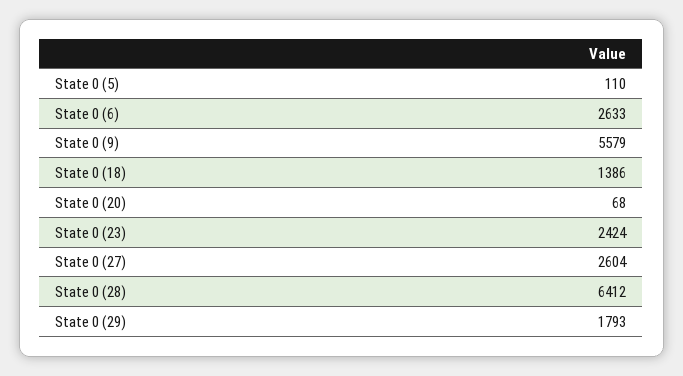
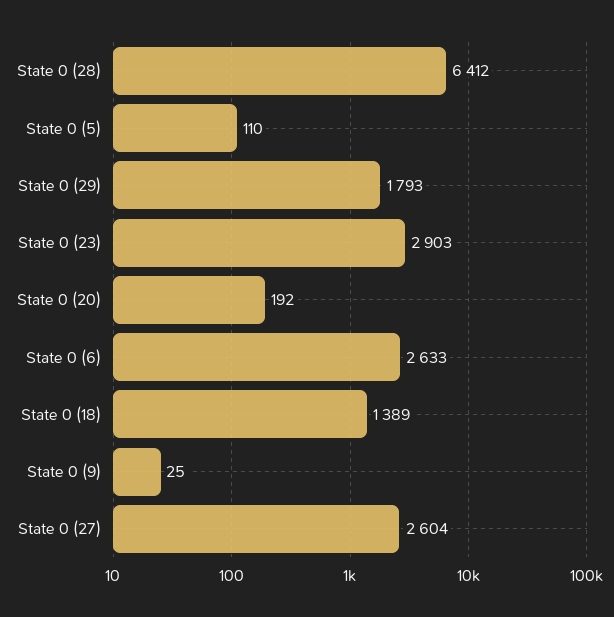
State 0 (9): 5579 -> 25
State 0 (18): 1386 -> 1389
State 0 (20): 68 -> 192
State 0 (23): 2424 -> 2903

